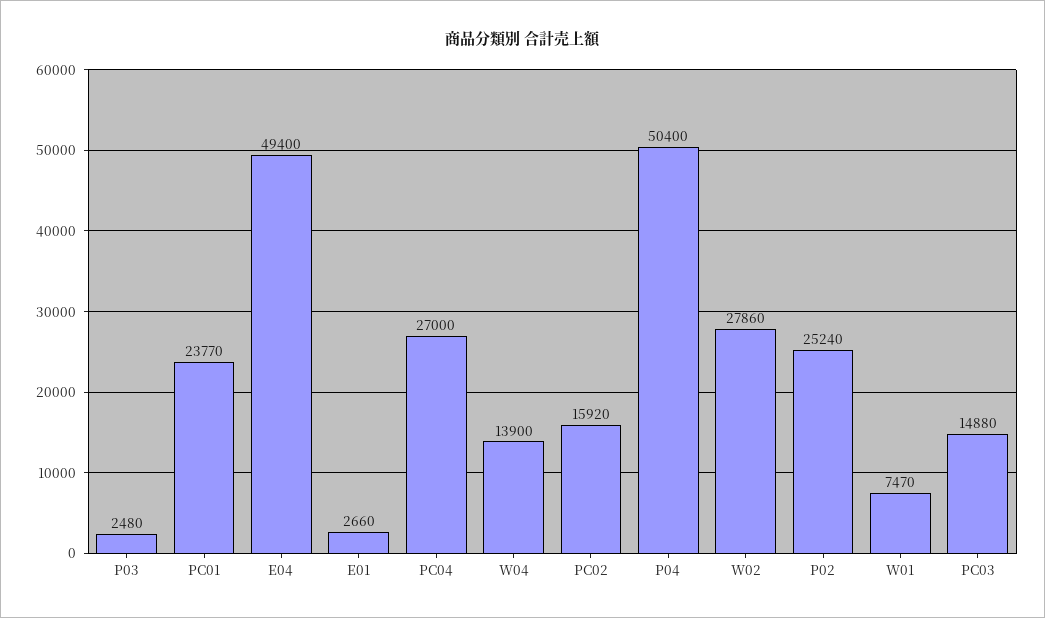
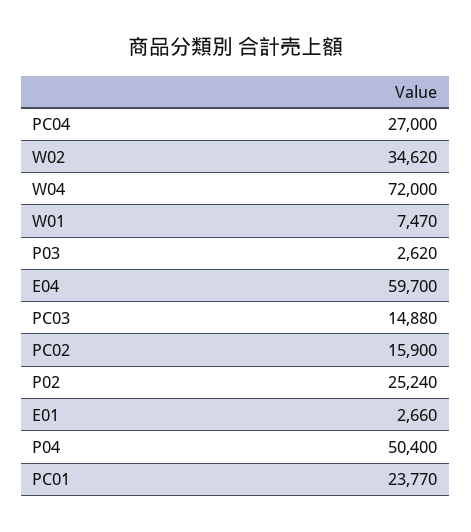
P03: 2480 -> 2620
E04: 49400 -> 59700
W04: 13900 -> 72000
PC02: 15920 -> 15900
W02: 27860 -> 34620

